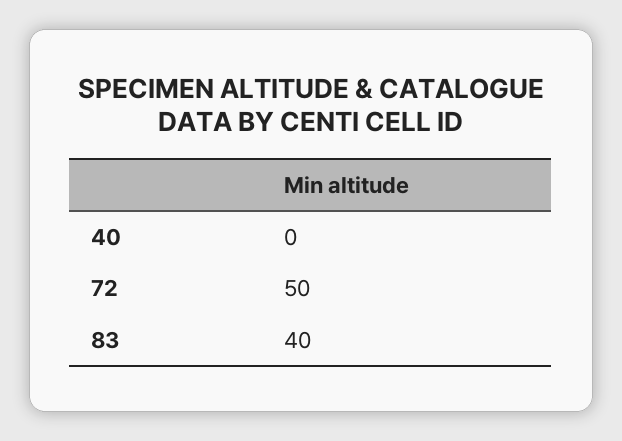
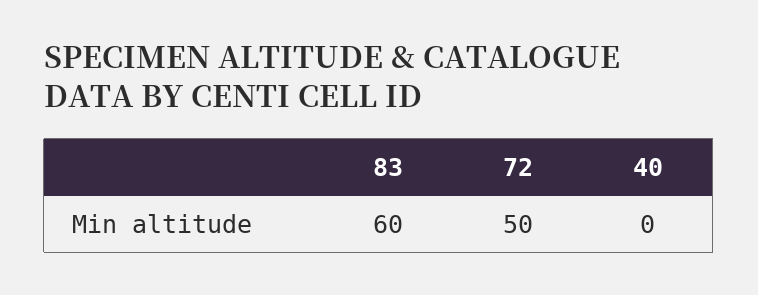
83: 40 -> 60

